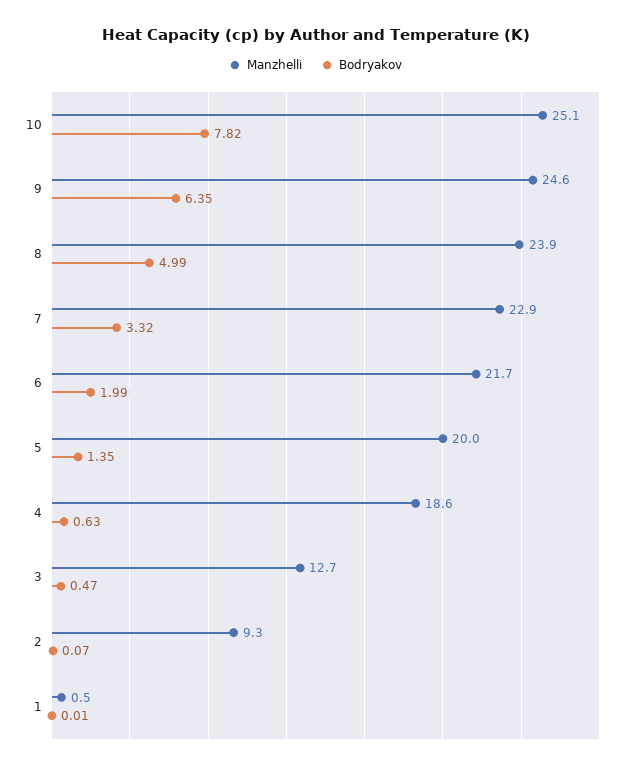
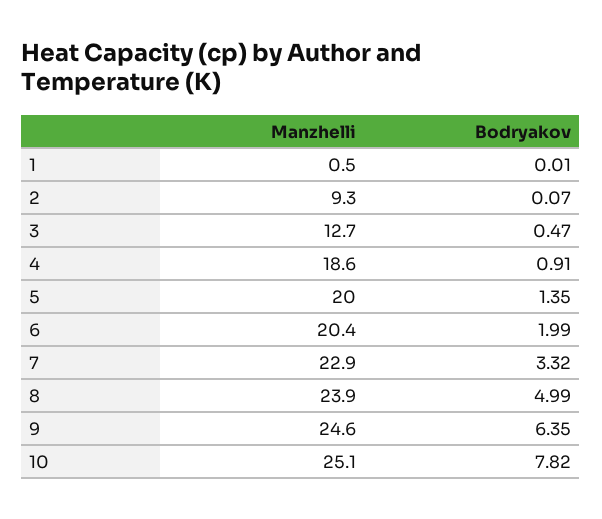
Manzhelli, 6: 21.7 -> 20.4
Bodryakov, 4: 0.63 -> 0.91

